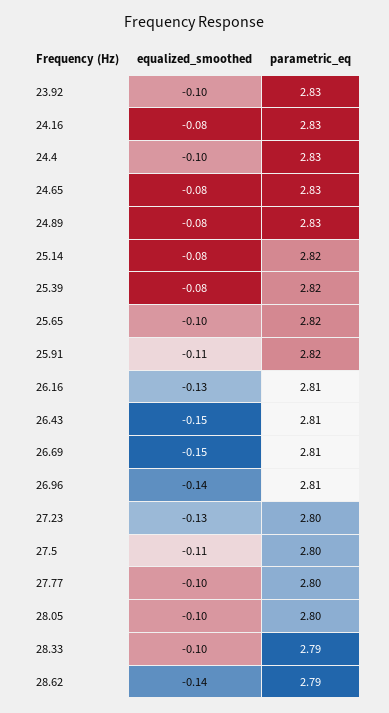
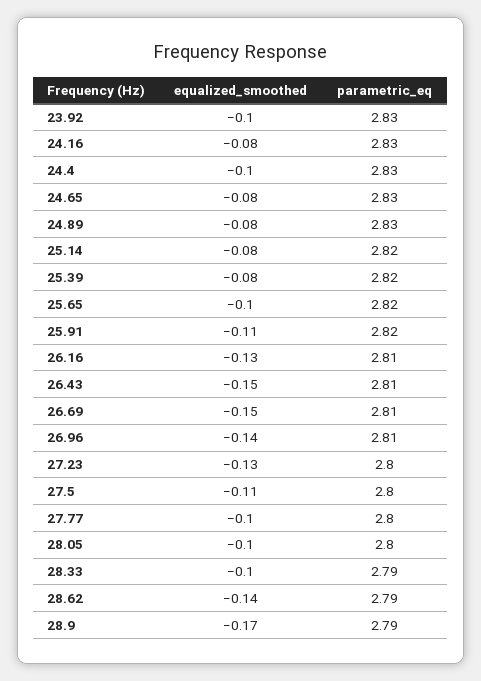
equalized_smoothed, 28.9: none -> -0.17
parametric_eq, 28.9: none -> 2.79

